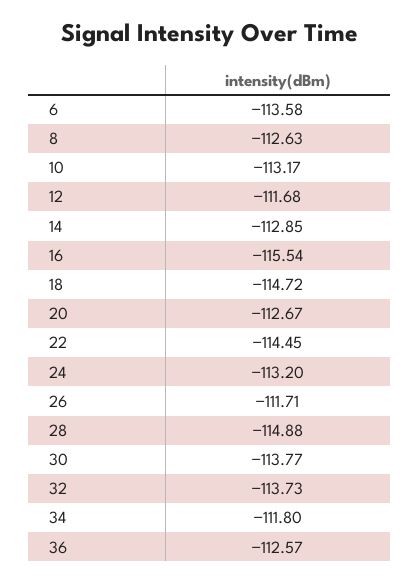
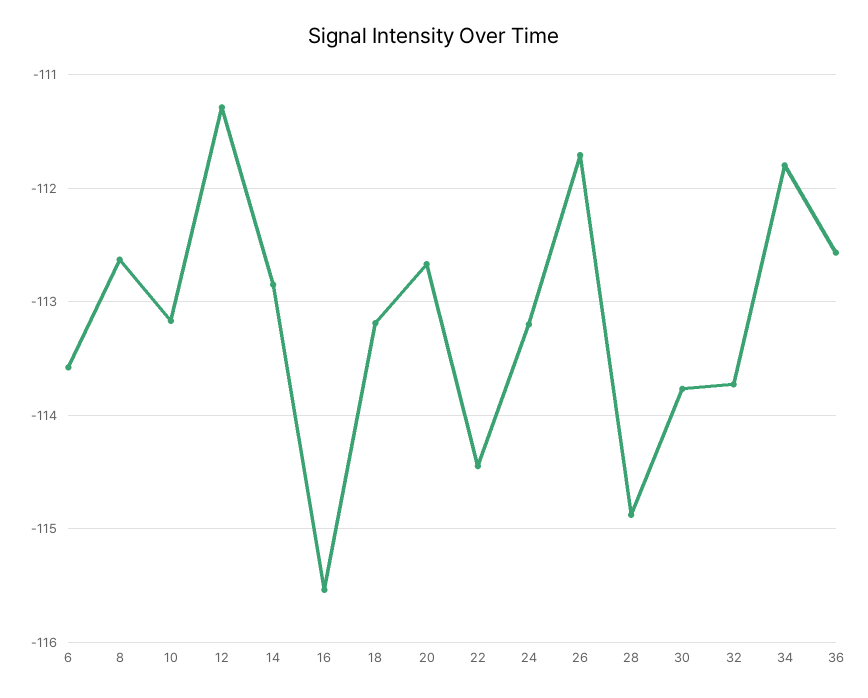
12: -111.68 -> -111.3
18: -114.72 -> -113.2

